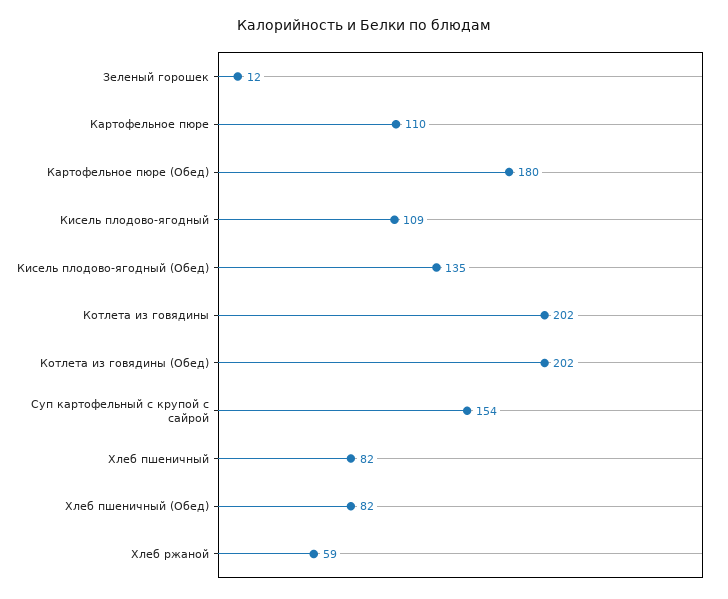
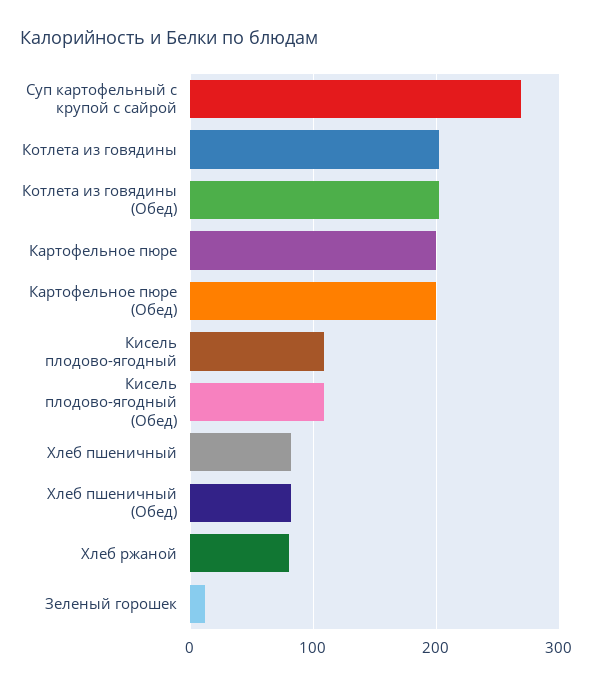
Картофельное пюре: 110 -> 200
Картофельное пюре (Обед): 180 -> 200
Кисель плодово-ягодный (Обед): 135 -> 110
Суп картофельный с крупой с сайрой: 154 -> 270
Хлеб ржаной: 59 -> 80

